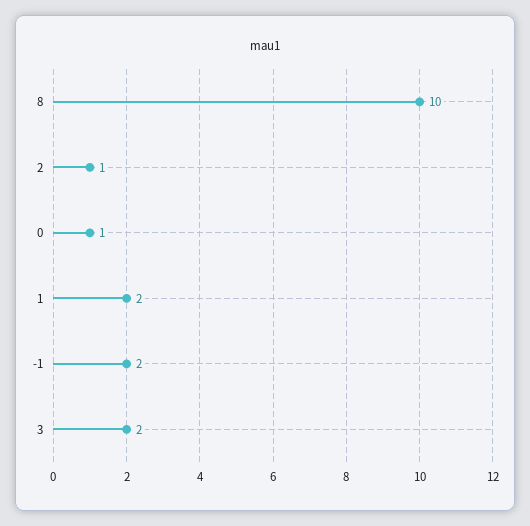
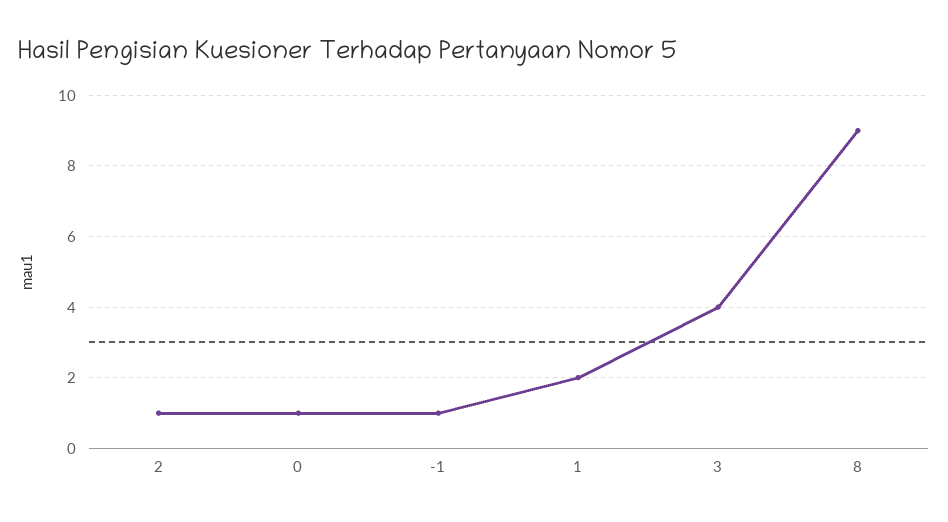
8: 10 -> 9
-1: 2 -> 1
3: 2 -> 4

